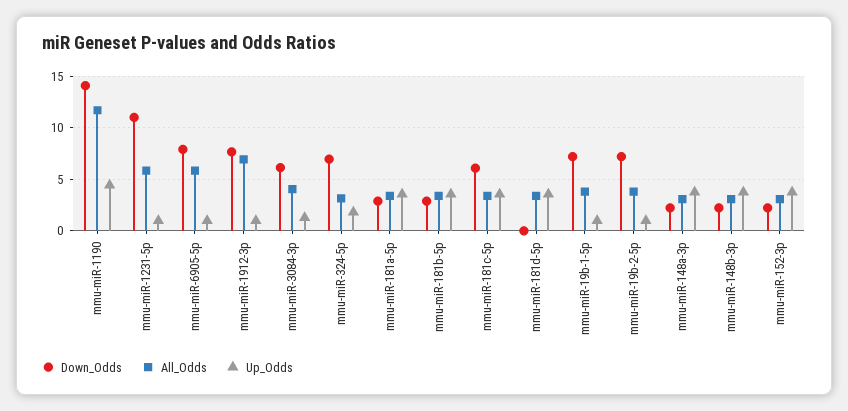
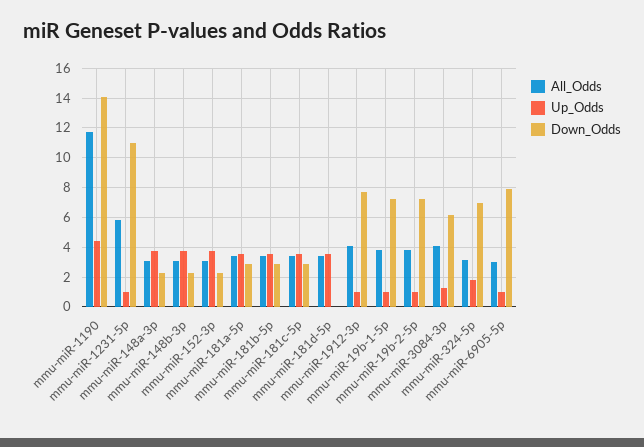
All_Odds, mmu-miR-6905-5p: 6 -> 3
All_Odds, mmu-miR-1912-3p: 7 -> 4
Down_Odds, mmu-miR-181c-5p: 6 -> 3

